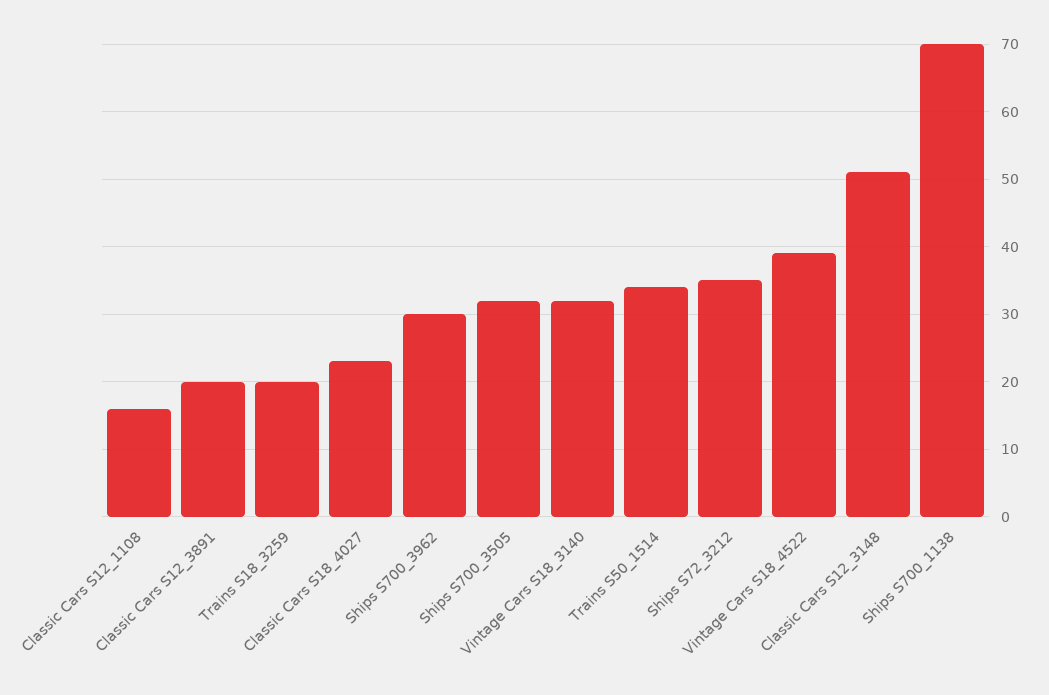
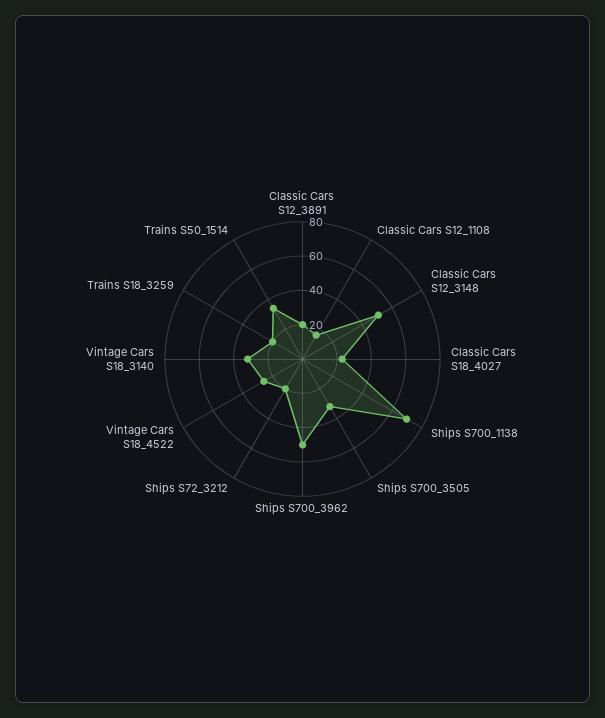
Ships S700_3962: 30 -> 50
Ships S72_3212: 35 -> 20
Vintage Cars S18_4522: 39 -> 25

